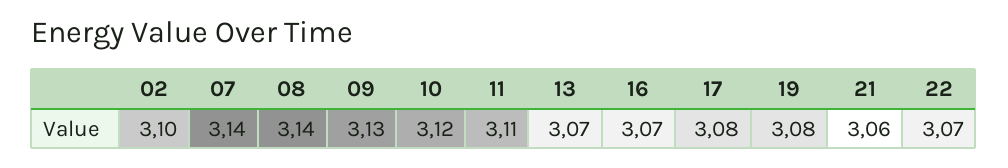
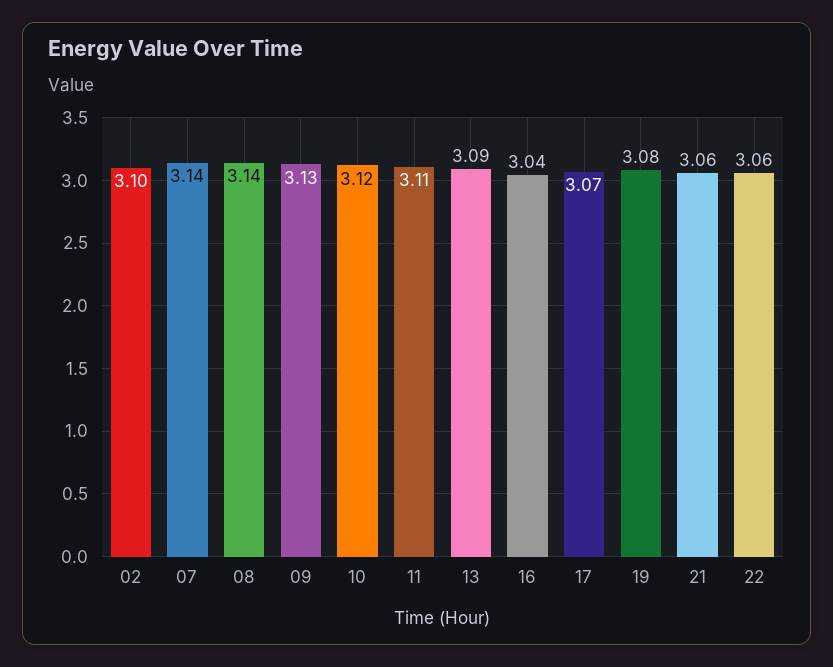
13: 3.07 -> 3.09
16: 3.07 -> 3.04
17: 3.08 -> 3.07
22: 3.07 -> 3.06

